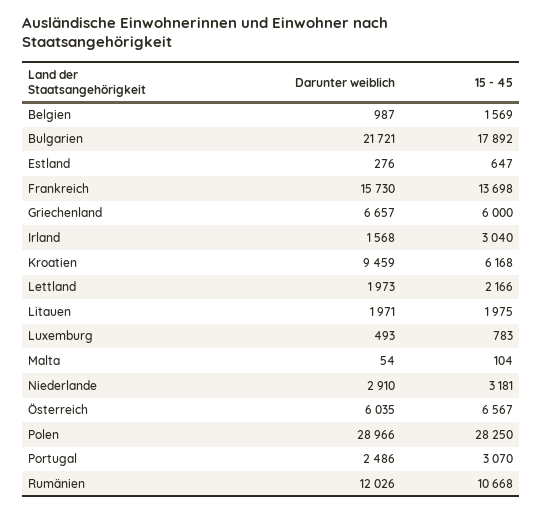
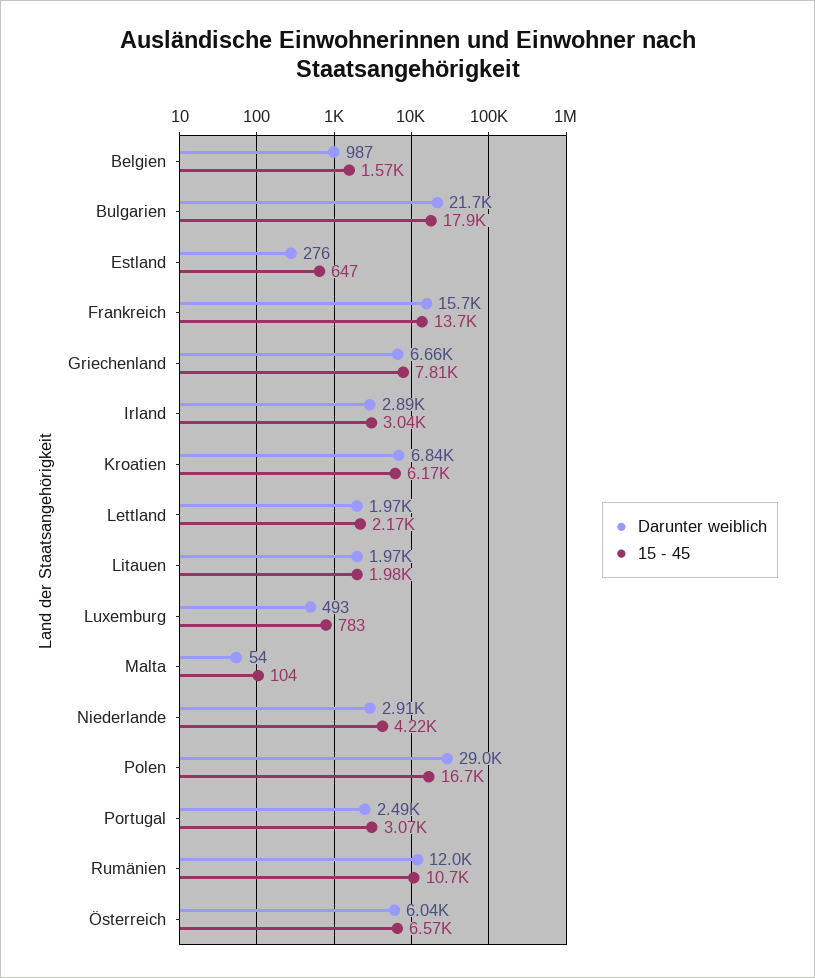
15 - 45, Griechenland: 6000 -> 7810
Darunter weiblich, Irland: 1568 -> 2890
Darunter weiblich, Kroatien: 9459 -> 6840
15 - 45, Niederlande: 3181 -> 4220
15 - 45, Polen: 28250 -> 16700

